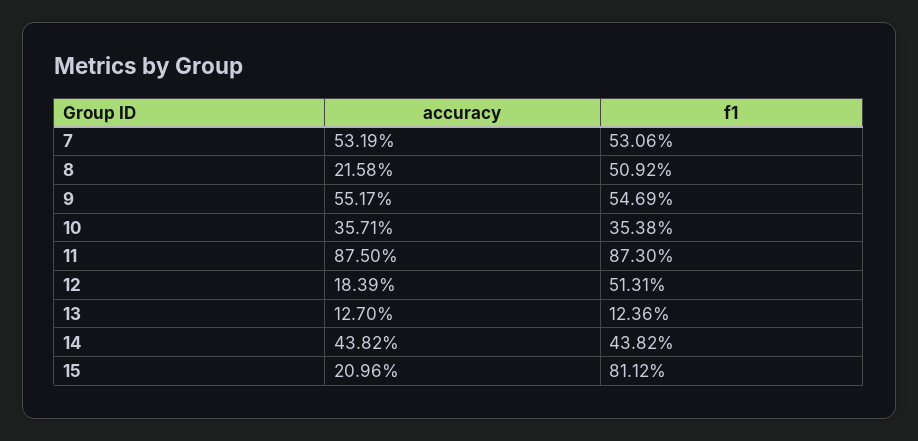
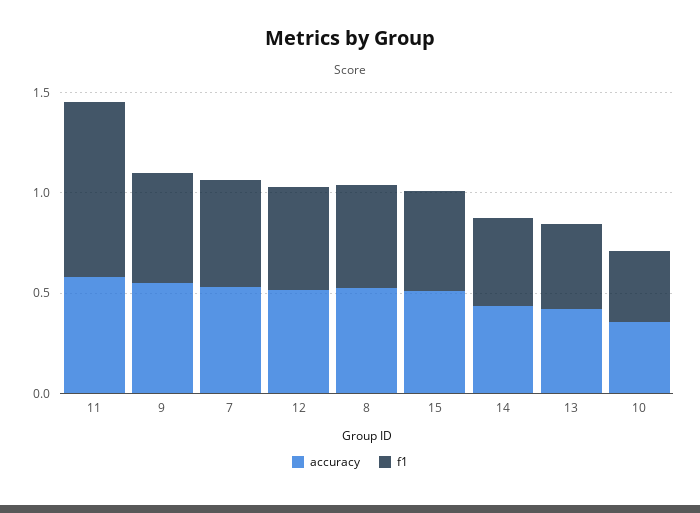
accuracy, 8: 0.2158 -> 0.5
accuracy, 11: 0.875 -> 0.6
accuracy, 12: 0.1839 -> 0.5
accuracy, 13: 0.127 -> 0.4
f1, 13: 0.1236 -> 0.4
accuracy, 15: 0.2096 -> 0.5
f1, 15: 0.8112 -> 0.5

